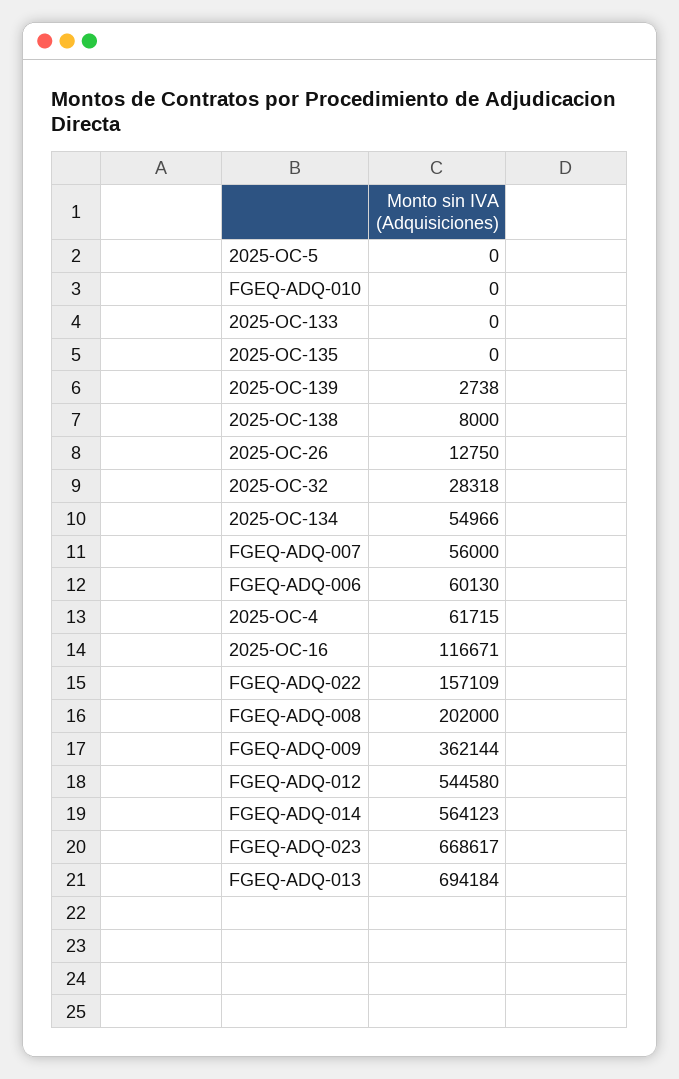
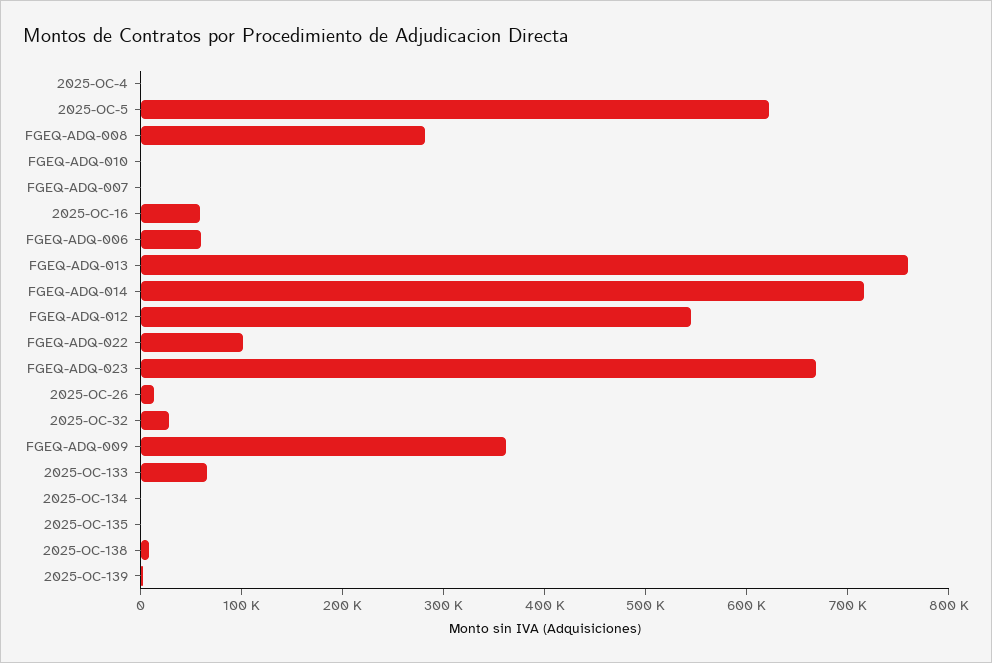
2025-OC-5: 0 -> 620000
2025-OC-133: 0 -> 60000
2025-OC-134: 54966 -> 0
FGEQ-ADQ-007: 56000 -> 0
2025-OC-4: 61715 -> 0
2025-OC-16: 116671 -> 60000
FGEQ-ADQ-022: 157109 -> 100000
FGEQ-ADQ-008: 202000 -> 280000
FGEQ-ADQ-014: 564123 -> 720000
FGEQ-ADQ-013: 694184 -> 760000

